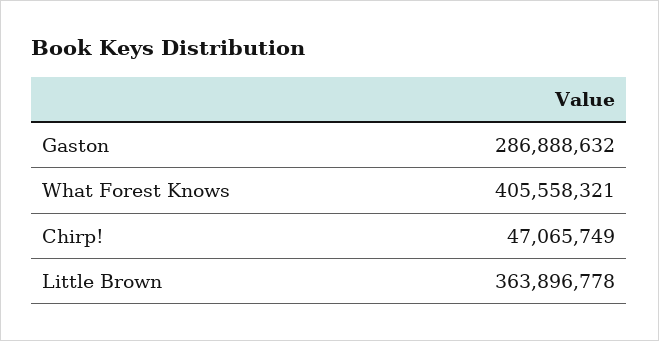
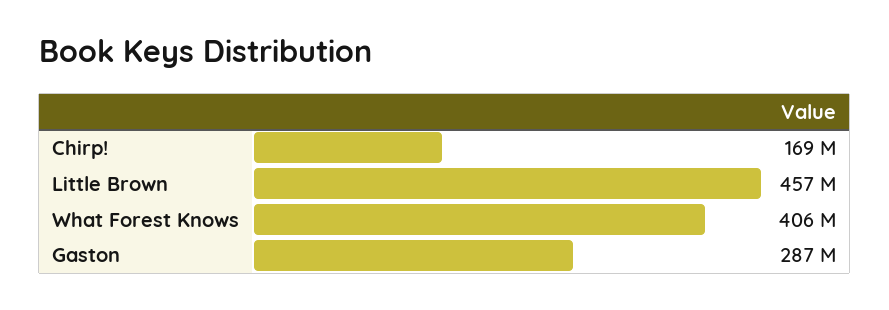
Chirp!: 47065749 -> 169000000
Little Brown: 363896778 -> 457000000

